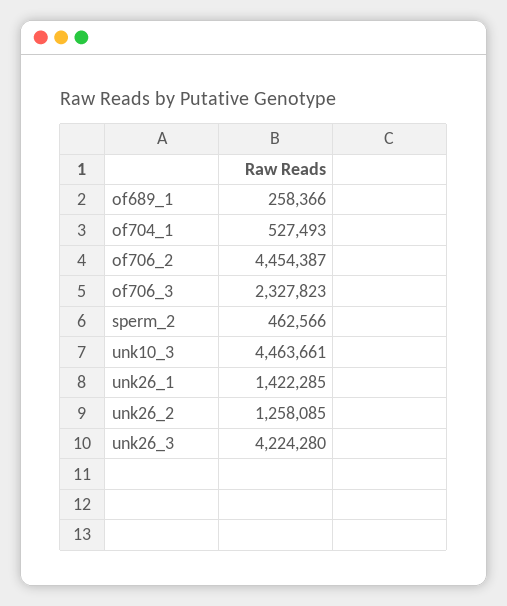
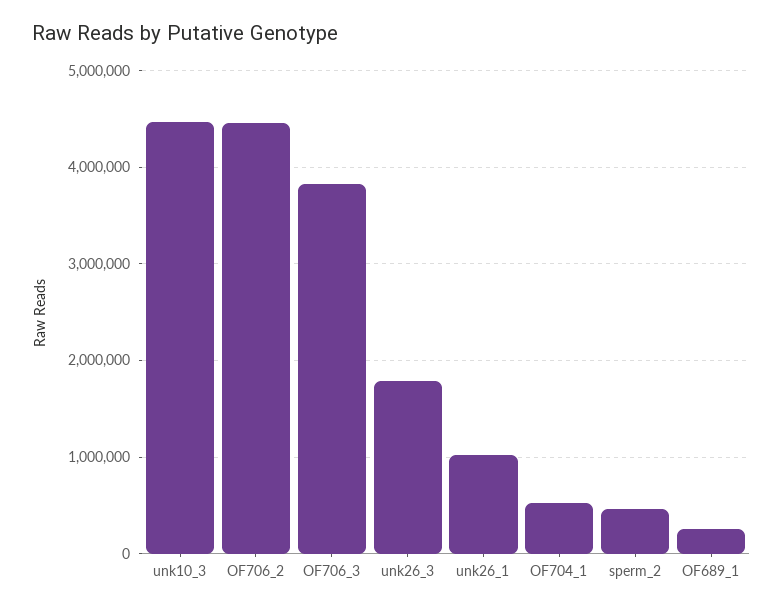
of706_3: 2327823 -> 3800000
unk26_1: 1422285 -> 1000000
unk26_2: 1258085 -> none
unk26_3: 4224280 -> 1800000

